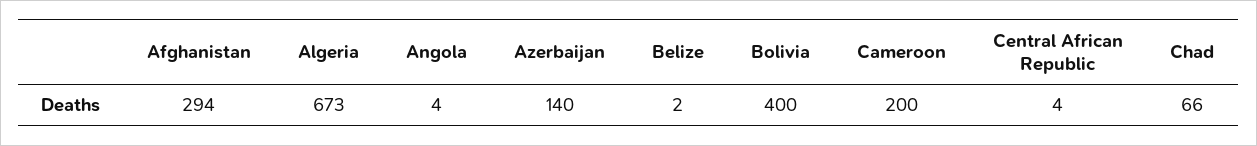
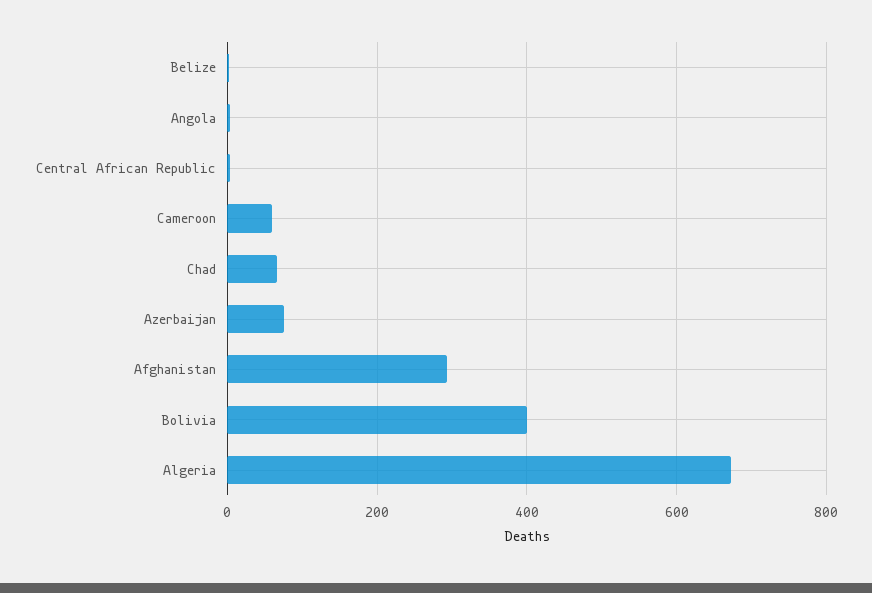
Azerbaijan: 140 -> 80
Cameroon: 200 -> 60

